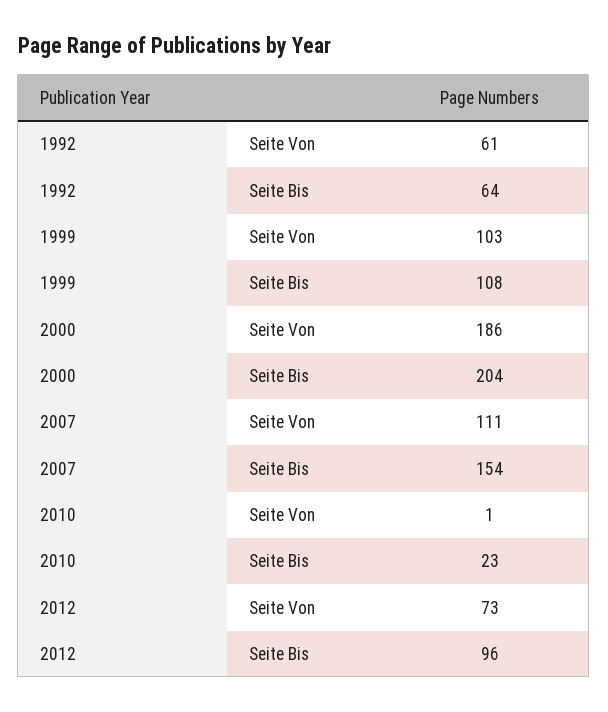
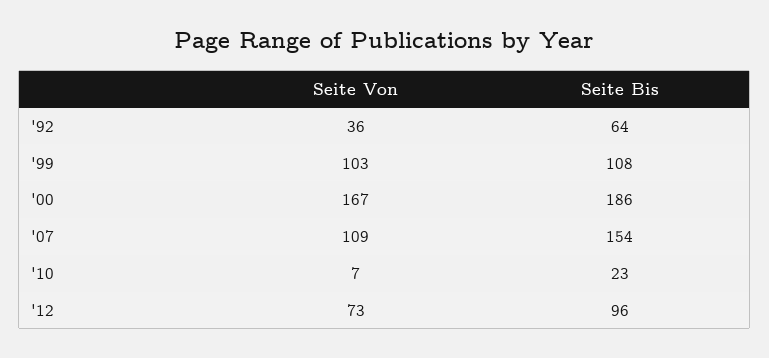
1992, Seite Von: 61 -> 36
2000, Seite Von: 186 -> 167
2000, Seite Bis: 204 -> 186
2007, Seite Von: 111 -> 109
2010, Seite Von: 1 -> 7

